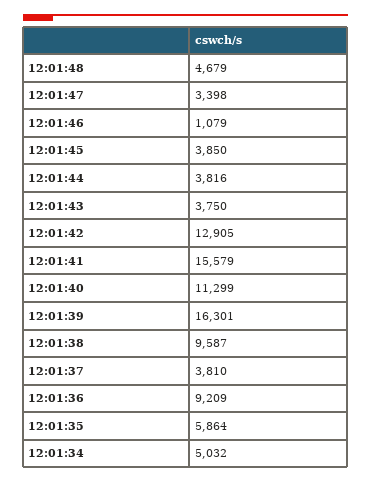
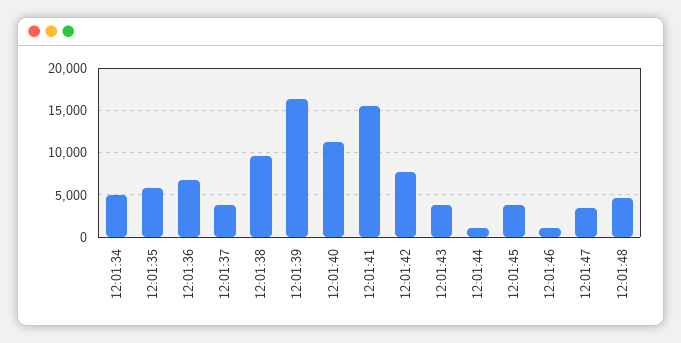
12:01:44: 3816 -> 1000
12:01:42: 12905 -> 8000
12:01:36: 9209 -> 7000

